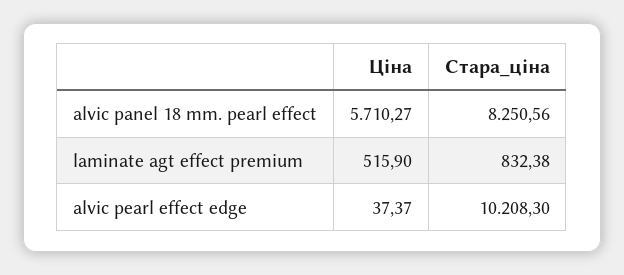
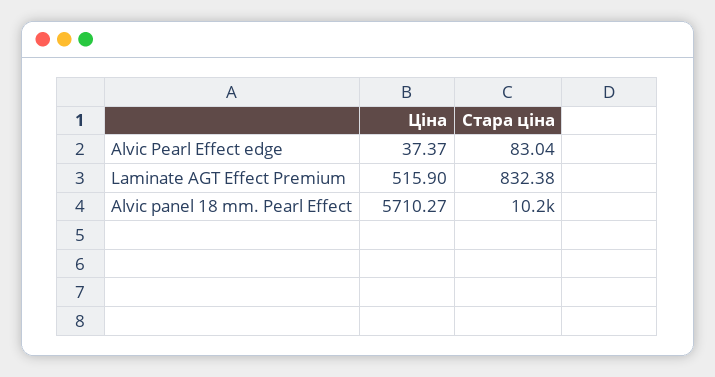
Стара_ціна, alvic panel 18 mm. pearl effect: 8250.56 -> 10200
Стара_ціна, alvic pearl effect edge: 10208.3 -> 83.04

